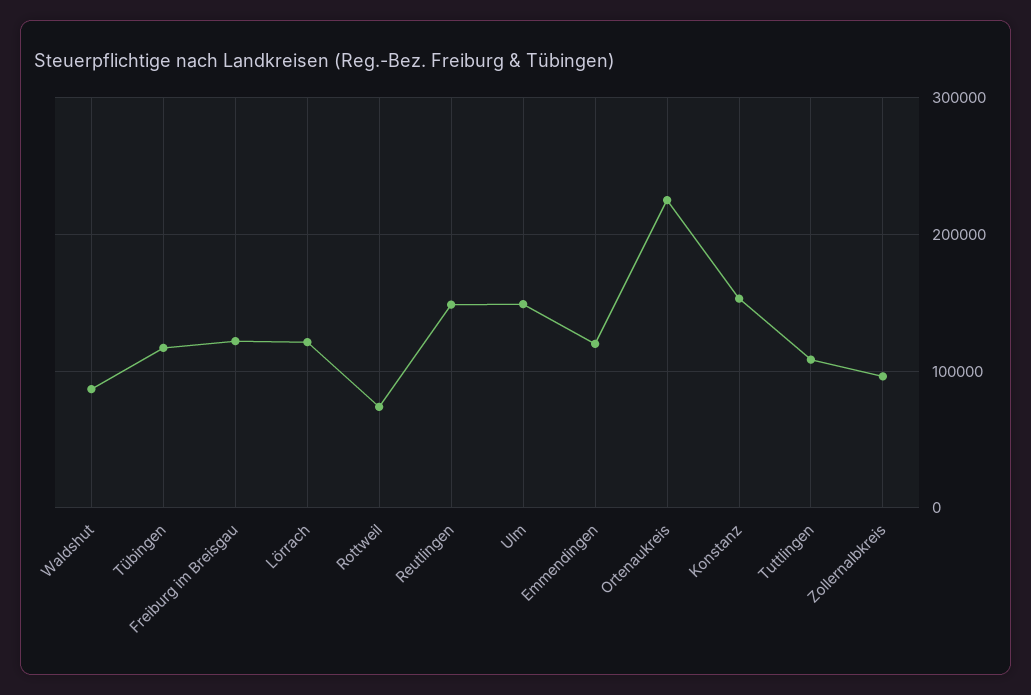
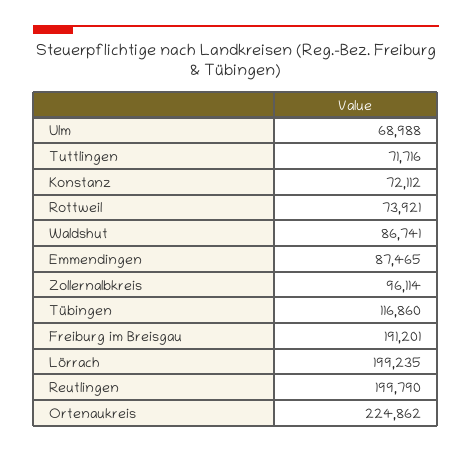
Freiburg im Breisgau: 120000 -> 191201
Lörrach: 120000 -> 199235
Reutlingen: 150000 -> 199790
Ulm: 150000 -> 68988
Emmendingen: 120000 -> 87465
Konstanz: 150000 -> 72112
Tuttlingen: 110000 -> 71716

